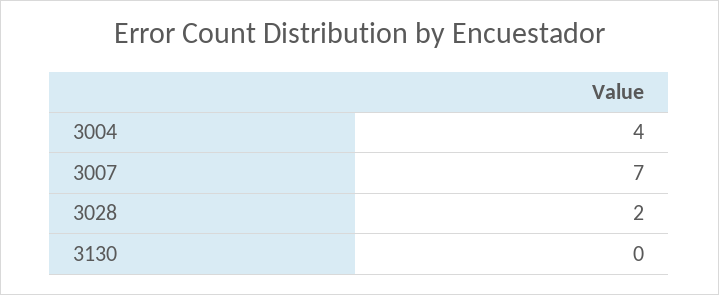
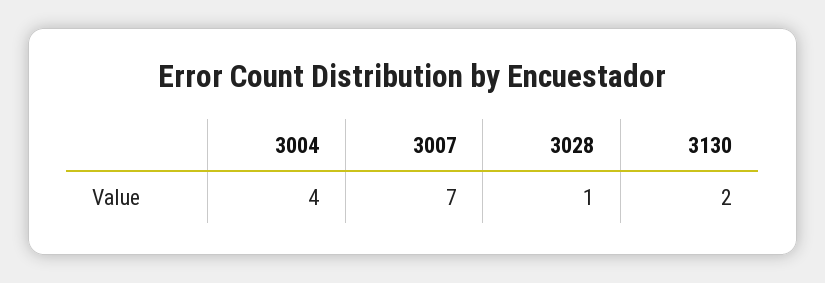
3028: 2 -> 1
3130: 0 -> 2

